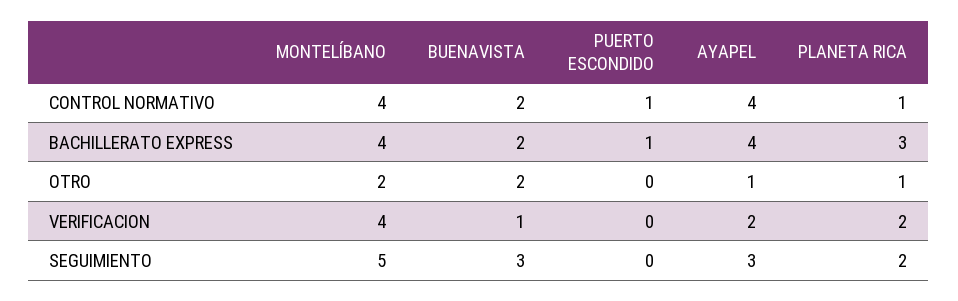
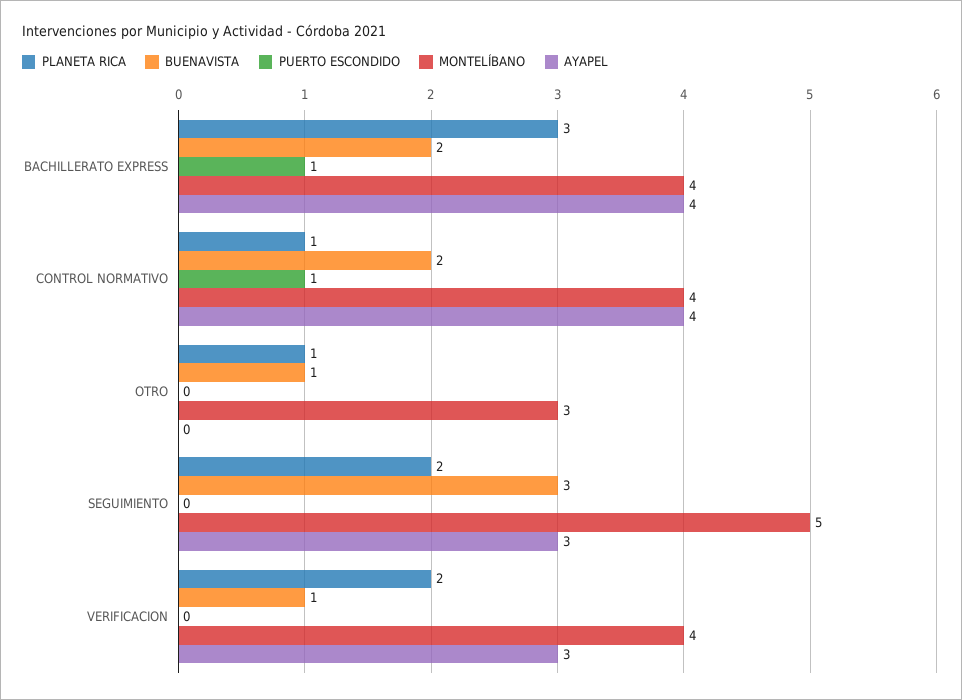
MONTELÍBANO, OTRO: 2 -> 3
BUENAVISTA, OTRO: 2 -> 1
AYAPEL, OTRO: 1 -> 0
AYAPEL, VERIFICACION: 2 -> 3

